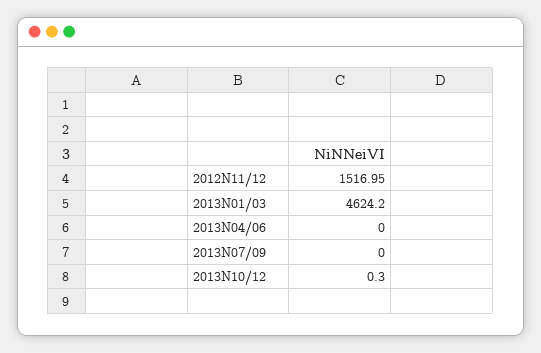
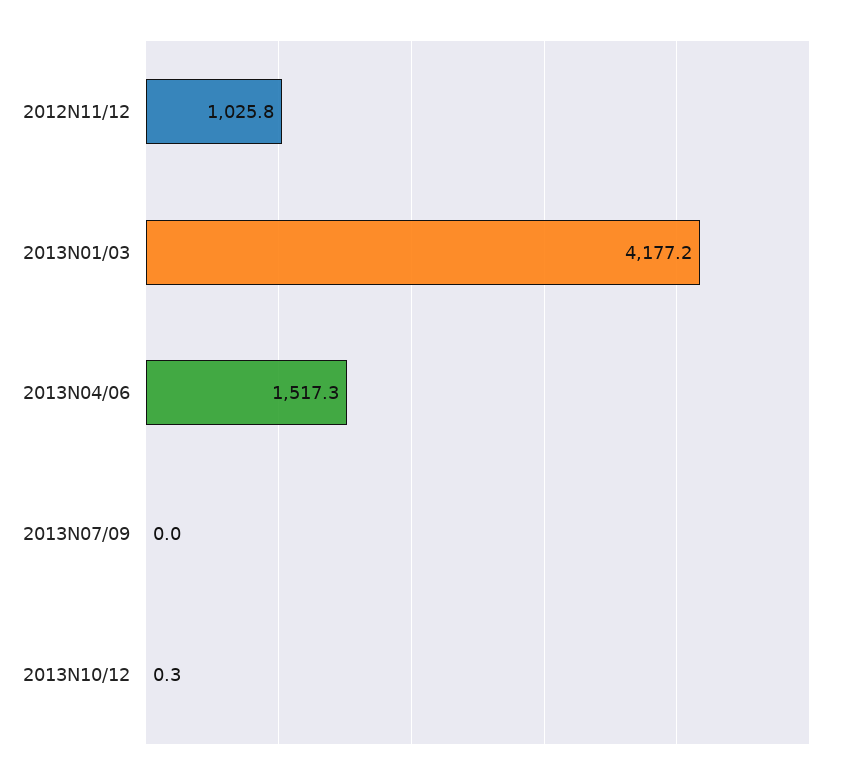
2012N11/12: 1516.95 -> 1025.8
2013N01/03: 4624.2 -> 4177.2
2013N04/06: 0 -> 1517.3

